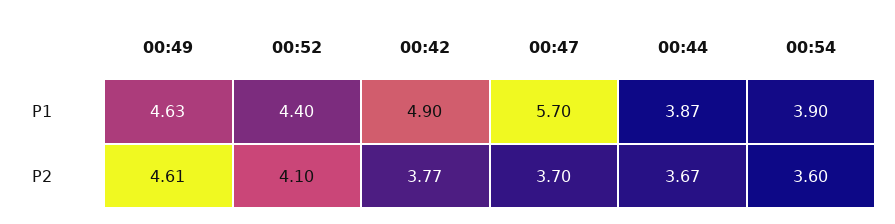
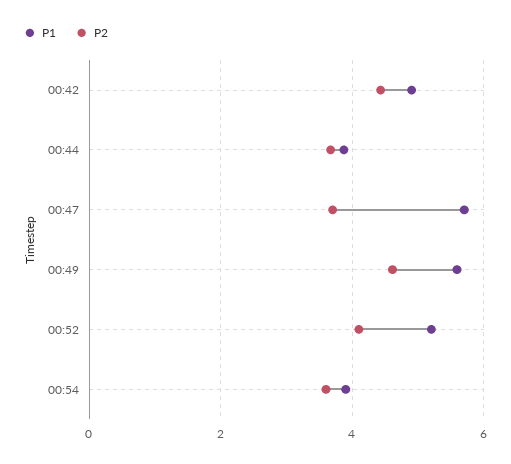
P1, 00:49: 4.63 -> 5.6
P1, 00:52: 4.4 -> 5.2
P2, 00:42: 3.77 -> 4.4

